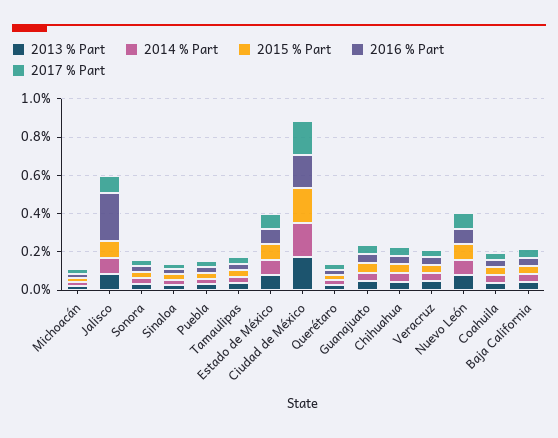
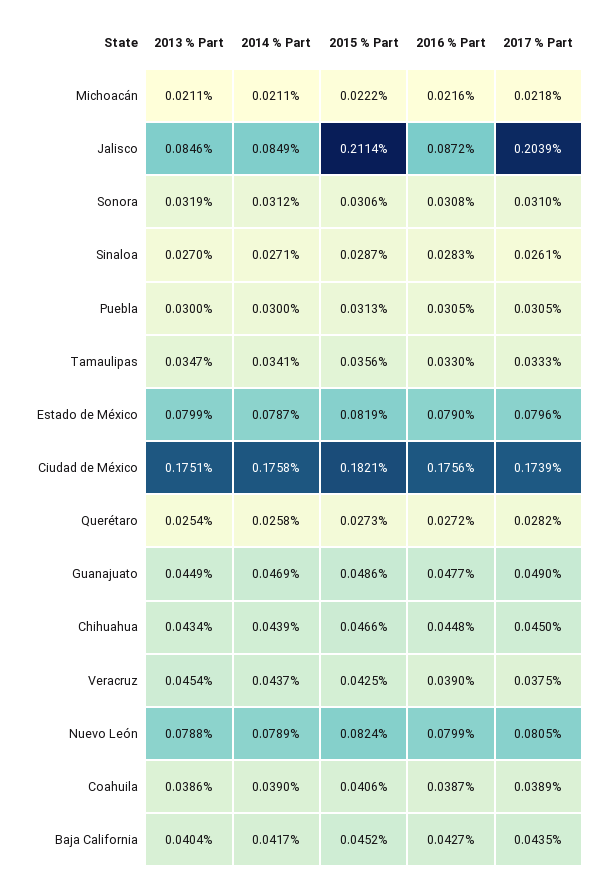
2015 % Part, Jalisco: 0.1 -> 0.2114
2016 % Part, Jalisco: 0.25 -> 0.0872
2017 % Part, Jalisco: 0.1 -> 0.2039

